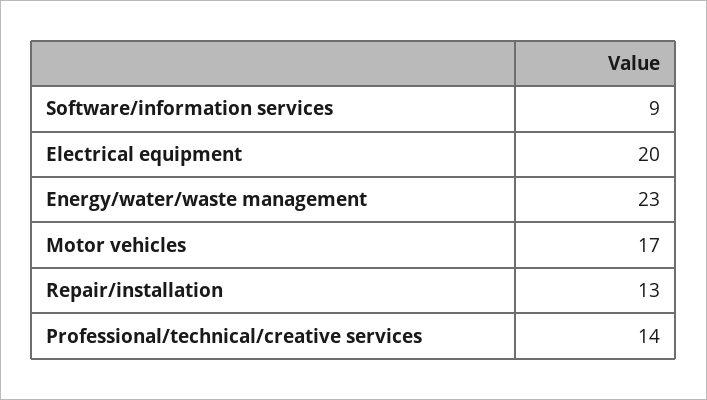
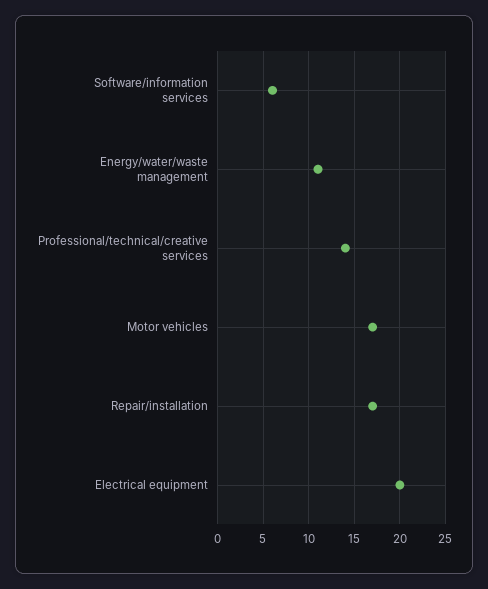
Software/information services: 9 -> 6
Energy/water/waste management: 23 -> 11
Repair/installation: 13 -> 17

